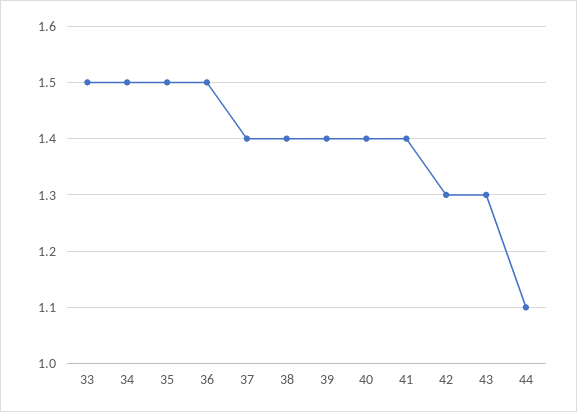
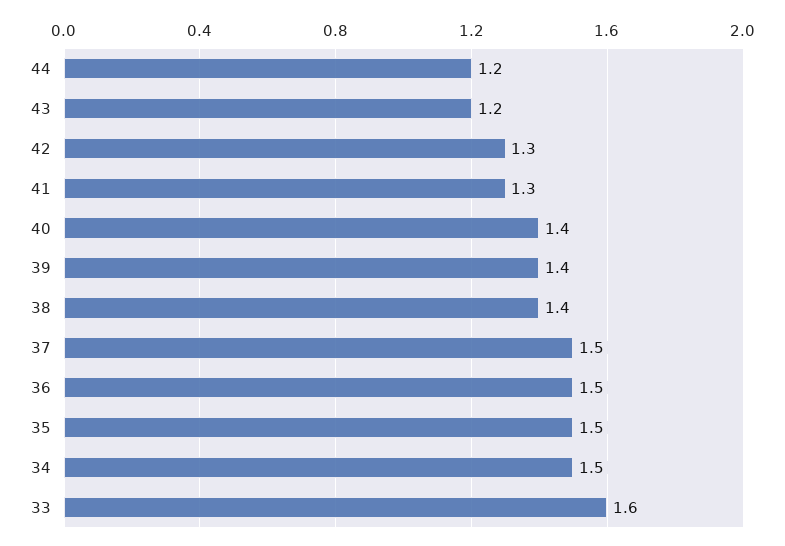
33: 1.5 -> 1.6
37: 1.4 -> 1.5
41: 1.4 -> 1.3
43: 1.3 -> 1.2
44: 1.1 -> 1.2

